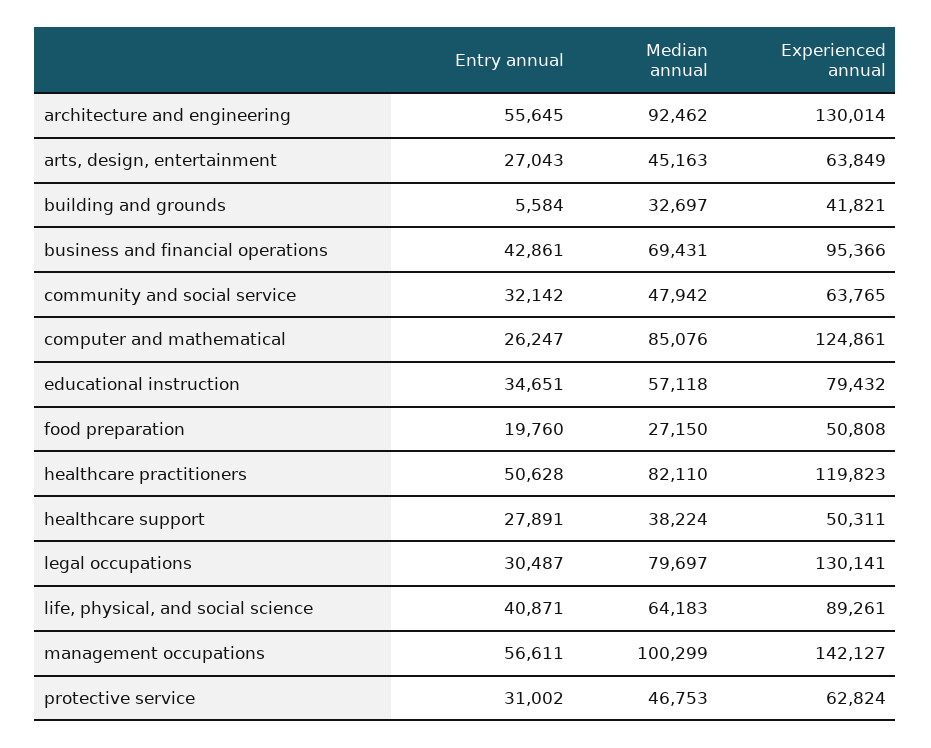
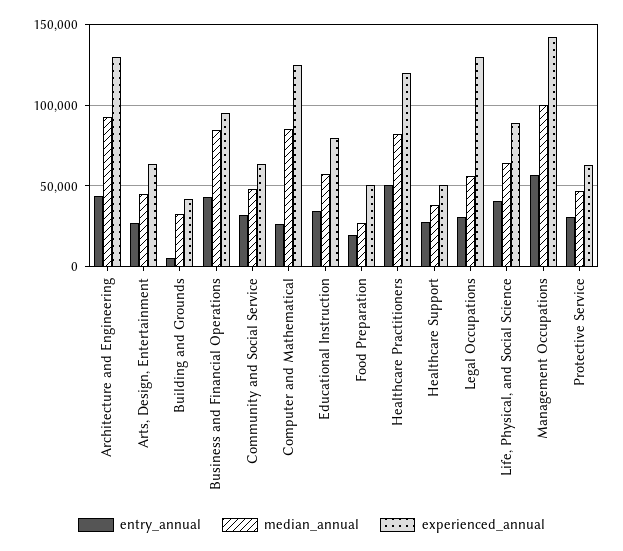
Entry annual, architecture and engineering: 55645 -> 45000
Median annual, business and financial operations: 69431 -> 85000
Median annual, legal occupations: 79697 -> 55000

